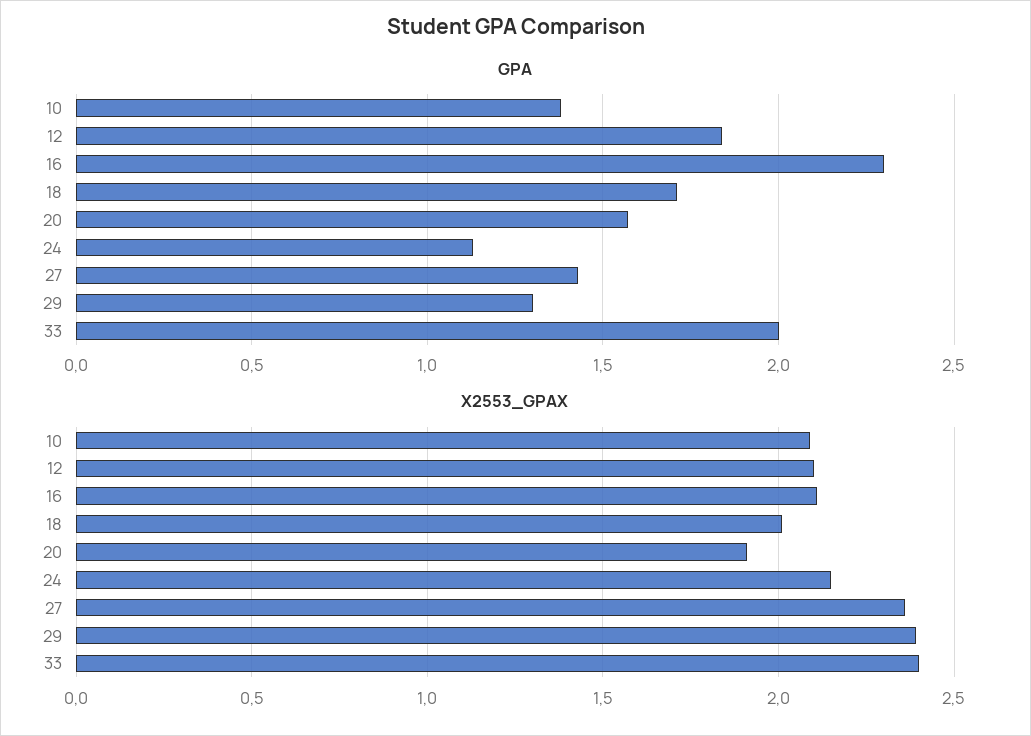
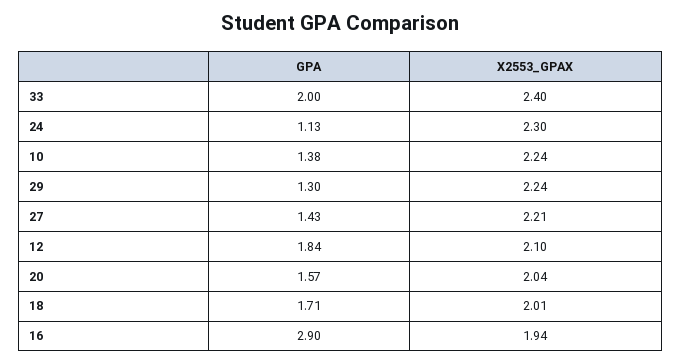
GPA, 16: 2.3 -> 2.9
X2553_GPAX, 10: 2.1 -> 2.24
X2553_GPAX, 16: 2.1 -> 1.94
X2553_GPAX, 20: 1.9 -> 2.04
X2553_GPAX, 24: 2.15 -> 2.3
X2553_GPAX, 27: 2.35 -> 2.21
X2553_GPAX, 29: 2.4 -> 2.24

